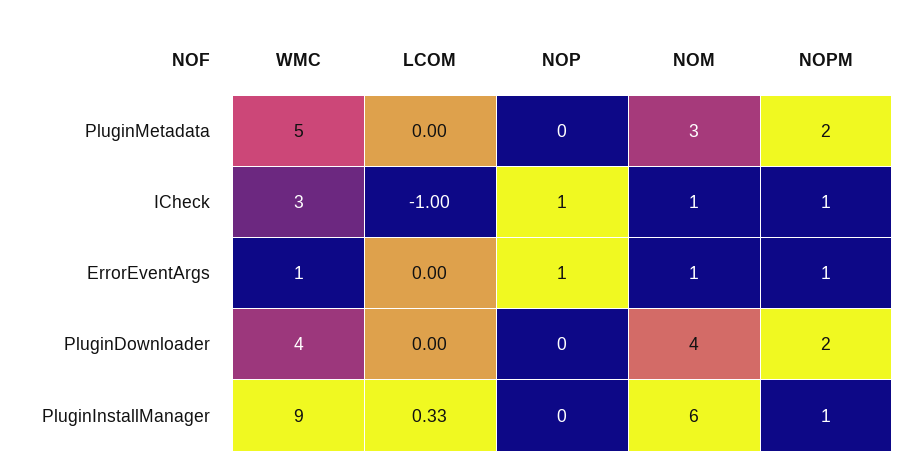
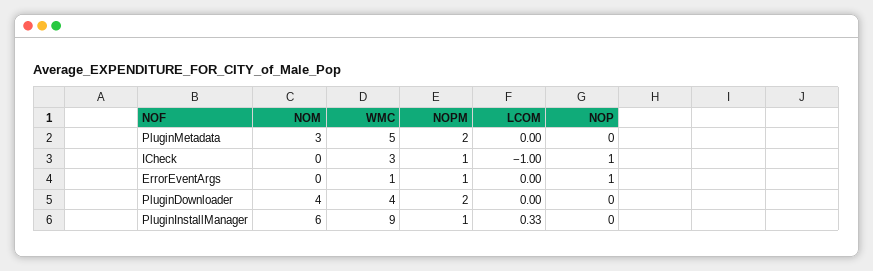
NOM, ICheck: 1 -> 0
NOM, ErrorEventArgs: 1 -> 0

